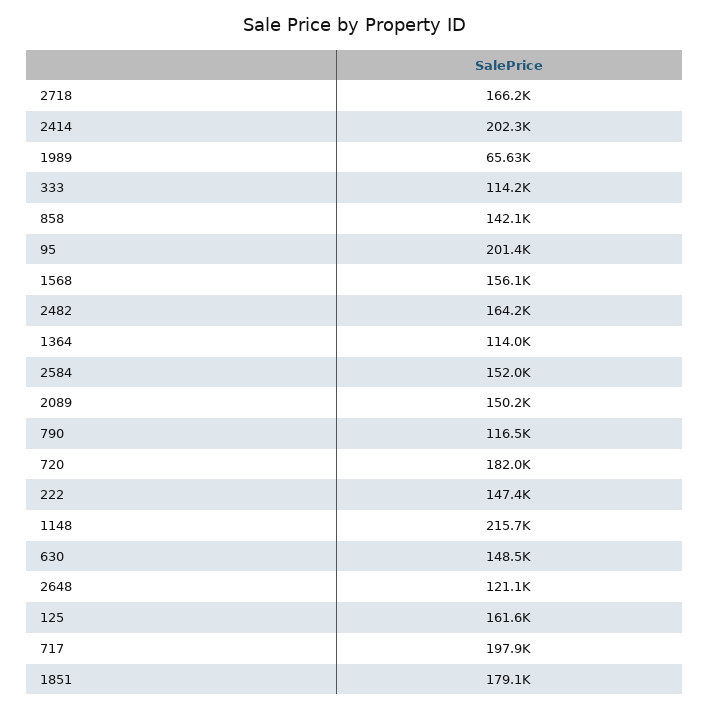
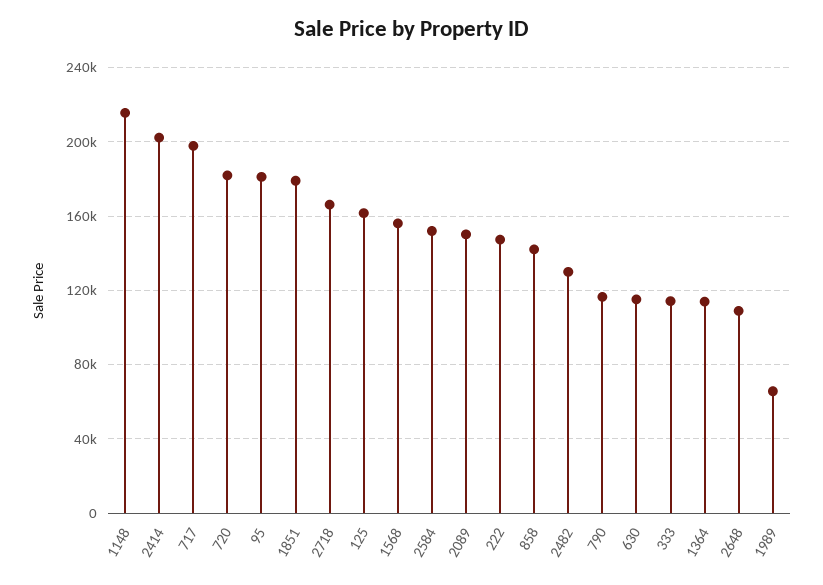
95: 201400 -> 180000
2482: 164200 -> 130000
630: 148500 -> 115000
2648: 121100 -> 110000

